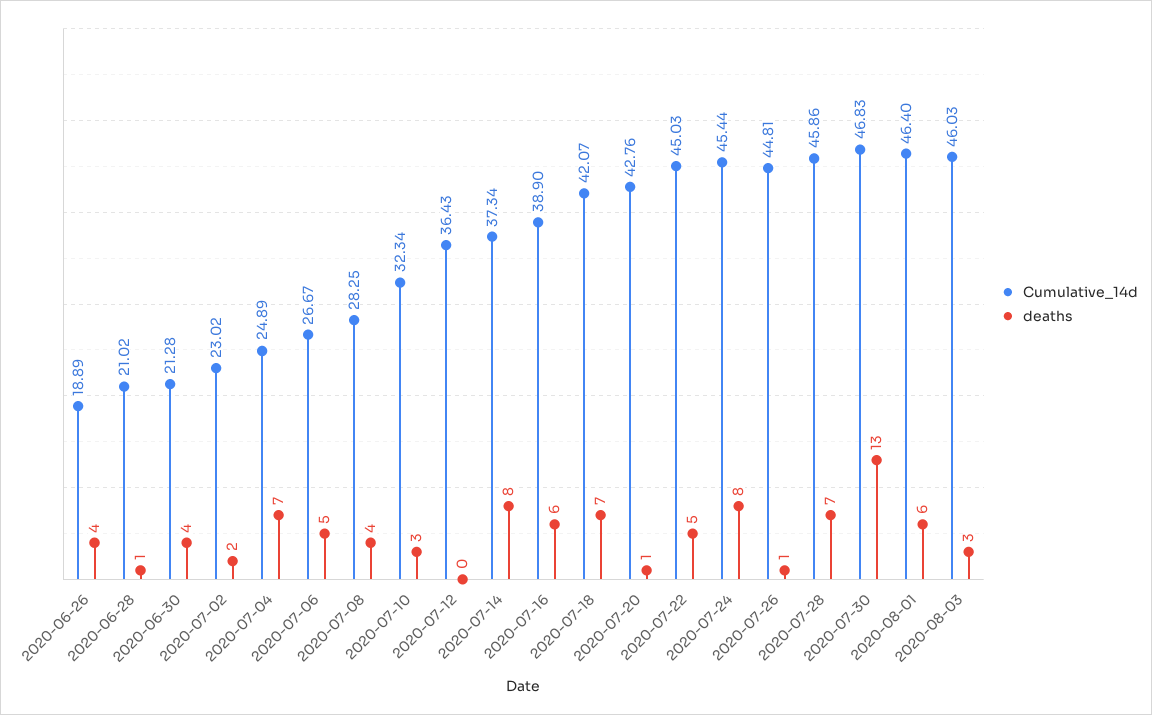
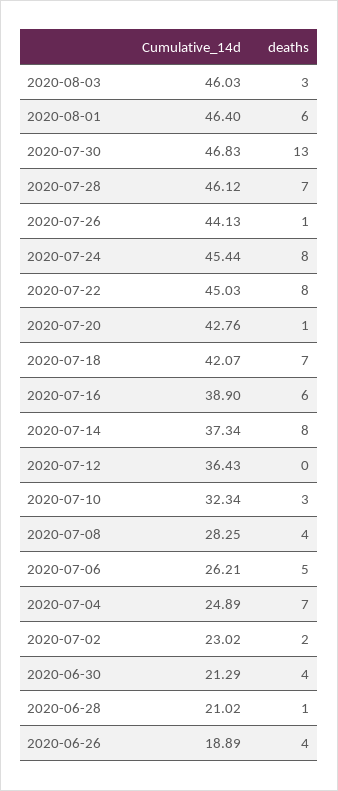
Cumulative_14d, 2020-06-30: 21.28 -> 21.29
Cumulative_14d, 2020-07-06: 26.67 -> 26.21
deaths, 2020-07-22: 5 -> 8
Cumulative_14d, 2020-07-26: 44.81 -> 44.13
Cumulative_14d, 2020-07-28: 45.86 -> 46.12

